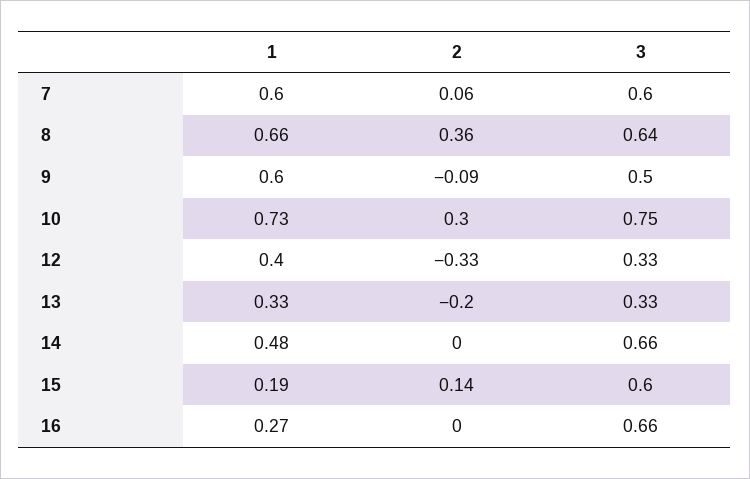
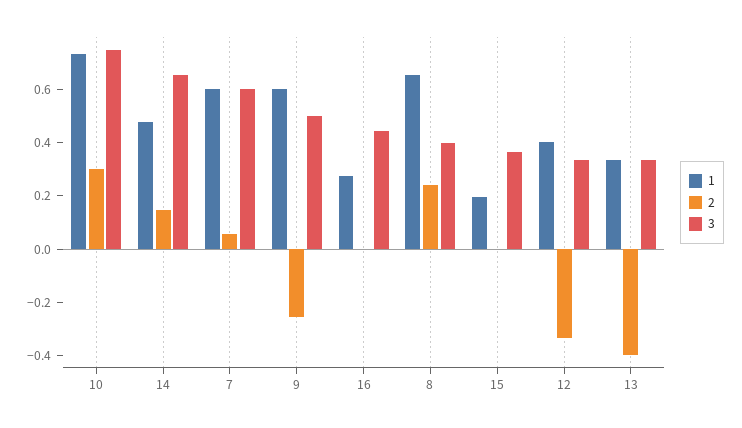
2, 8: 0.36 -> 0.25
3, 8: 0.64 -> 0.4
2, 9: -0.09 -> -0.25
2, 13: -0.2 -> -0.4
2, 14: 0 -> 0.15
2, 15: 0.14 -> 0
3, 15: 0.6 -> 0.35
3, 16: 0.66 -> 0.45

